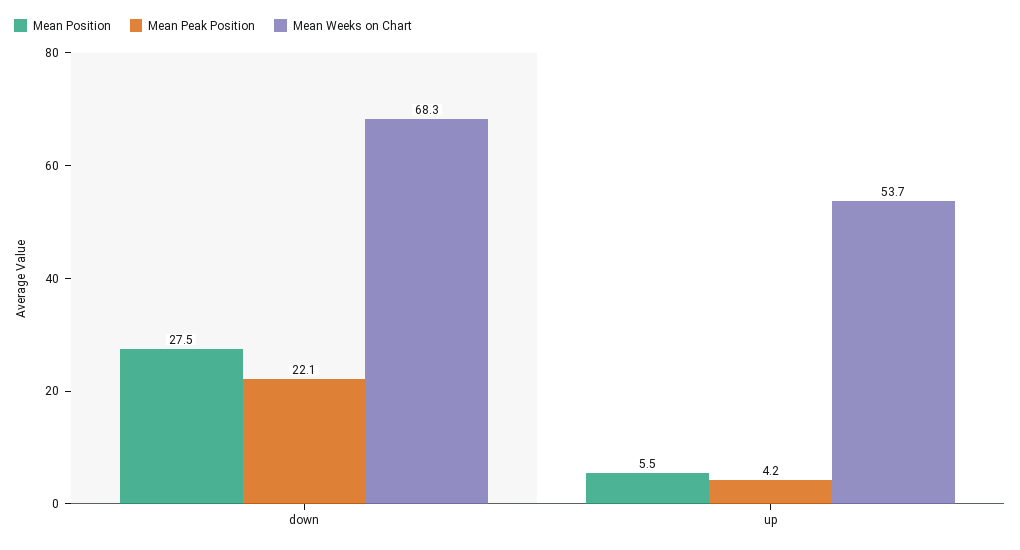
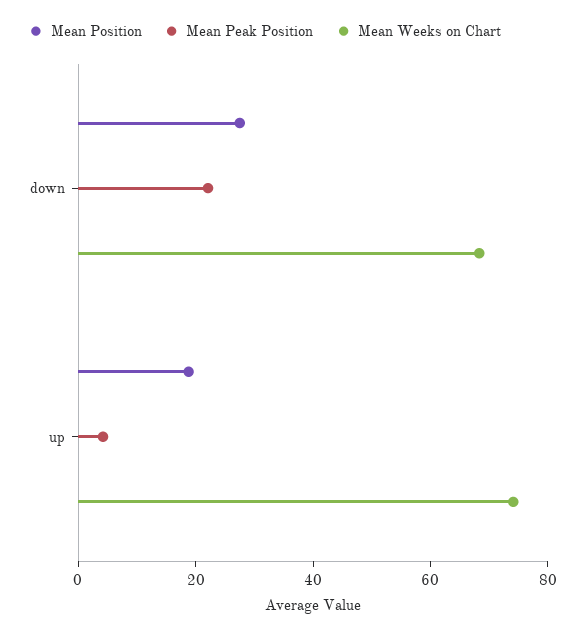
Mean Position, up: 5.5 -> 20
Mean Weeks on Chart, up: 53.7 -> 75

